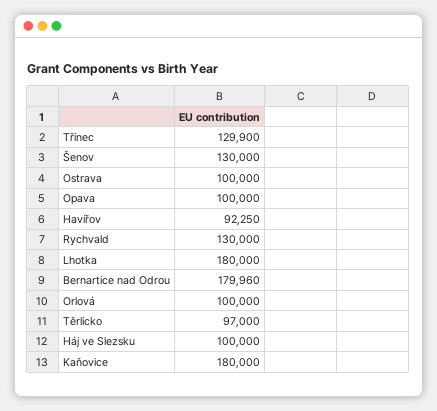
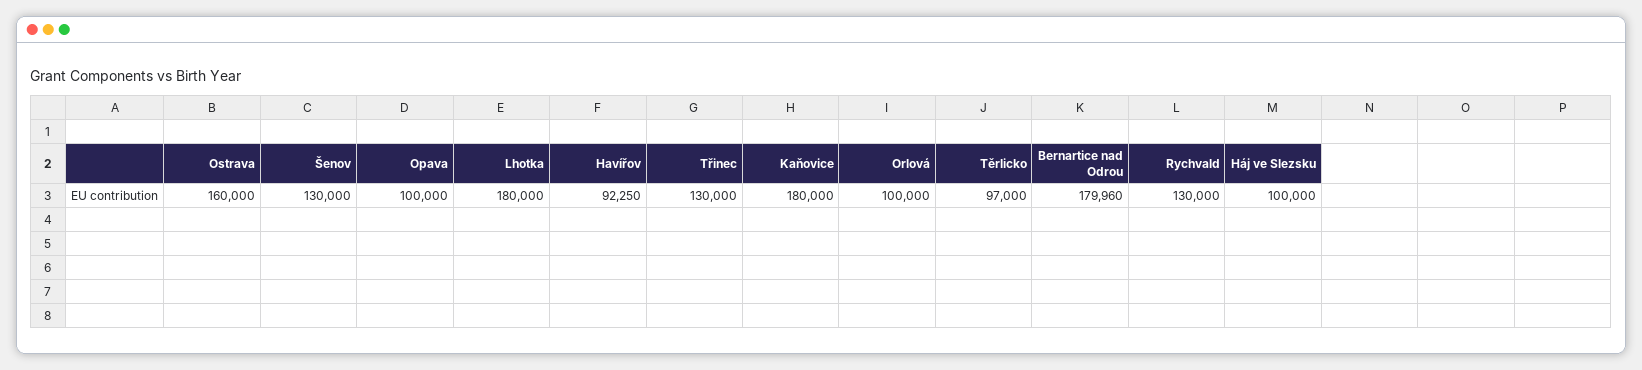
Třinec: 129900 -> 130000
Ostrava: 100000 -> 160000

